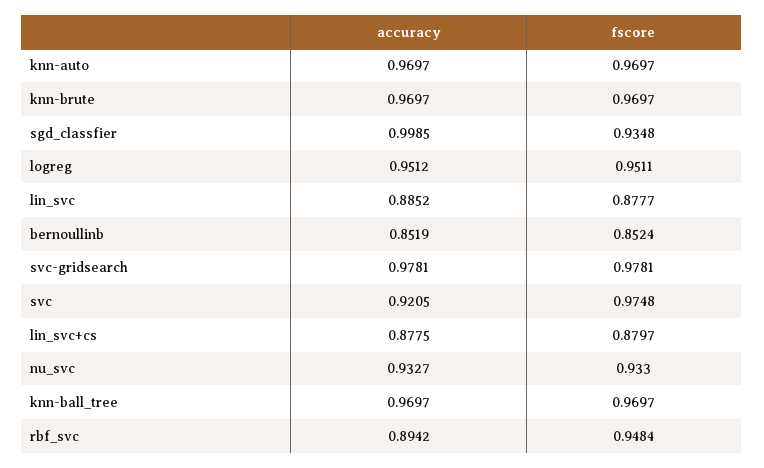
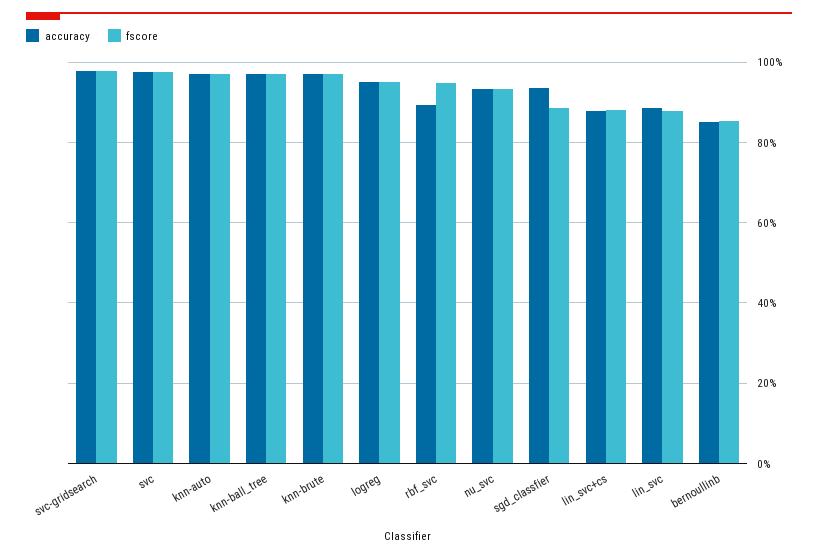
accuracy, sgd_classfier: 0.9985 -> 0.94
fscore, sgd_classfier: 0.9348 -> 0.88
accuracy, svc: 0.9205 -> 0.98

